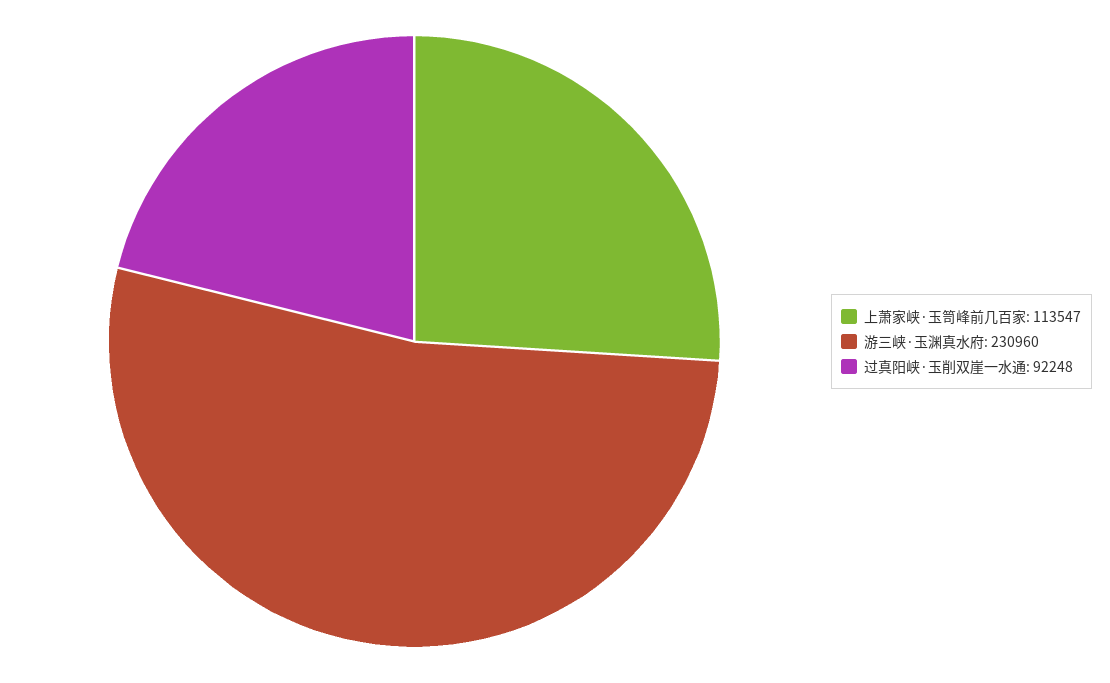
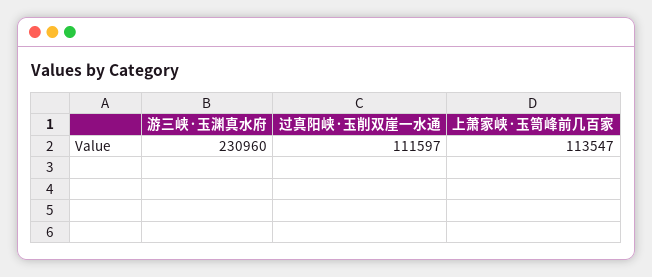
过真阳峡·玉削双崖一水通: 92248 -> 111597

